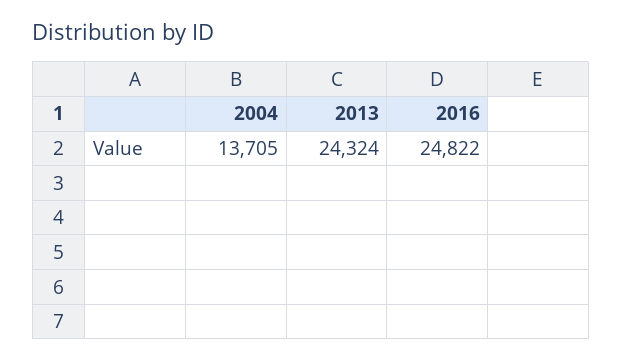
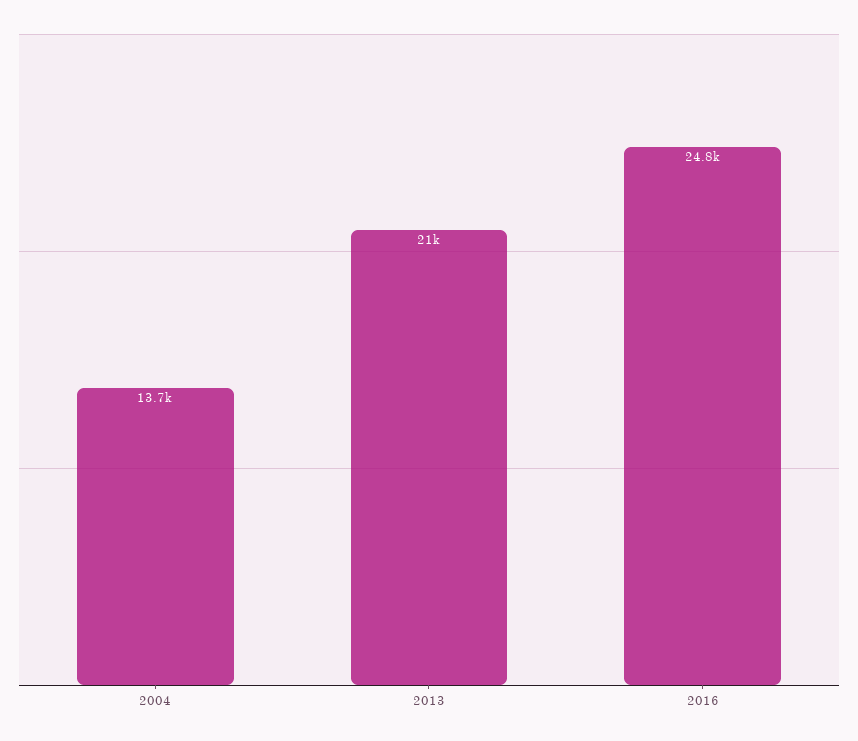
2013: 24324 -> 21000

